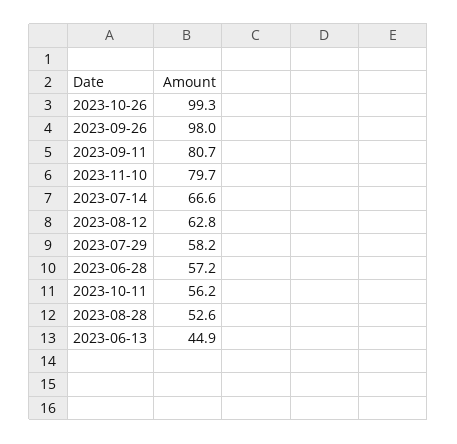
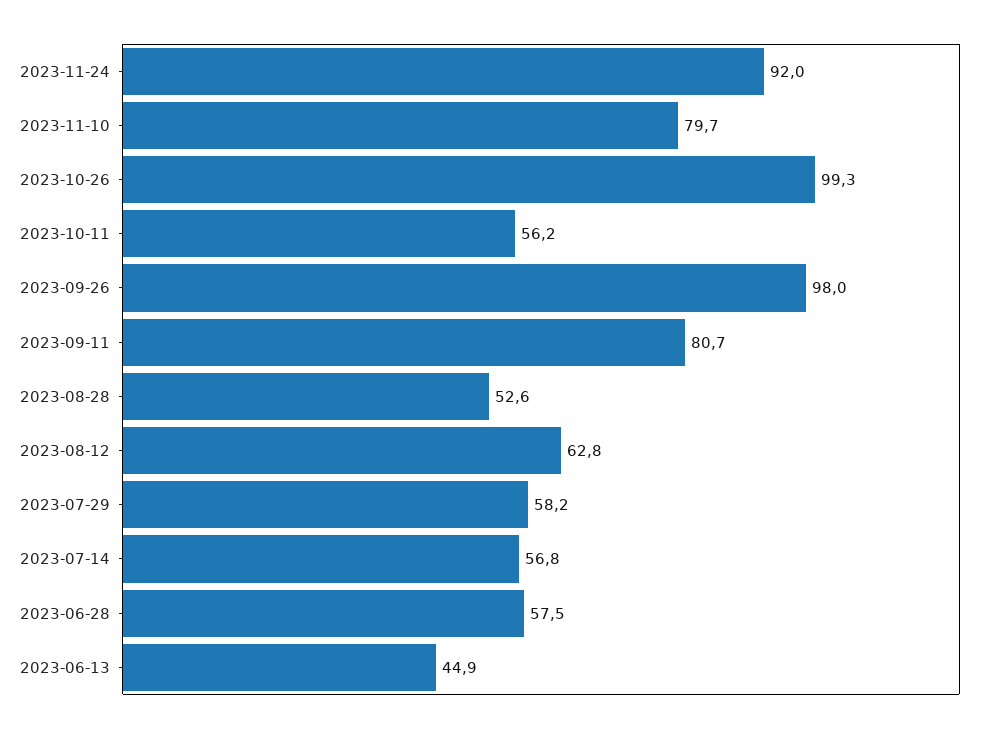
2023-07-14: 66.6 -> 56.8
2023-06-28: 57.2 -> 57.5
2023-11-24: none -> 92

